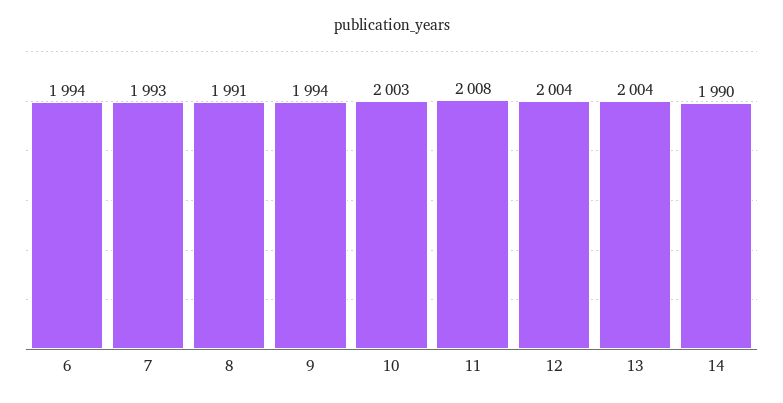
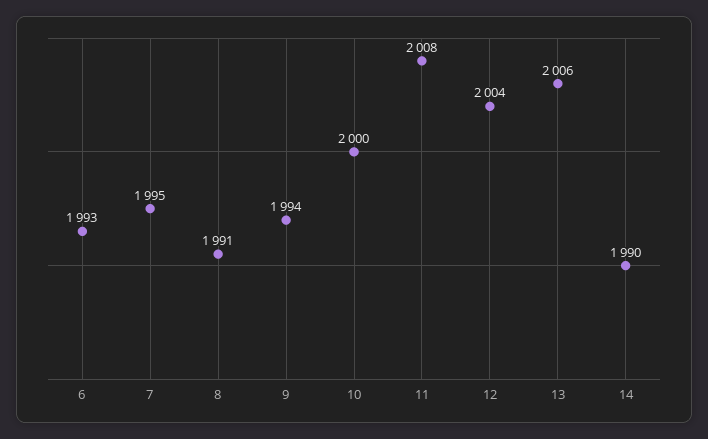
6: 1994 -> 1993
7: 1993 -> 1995
10: 2003 -> 2000
13: 2004 -> 2006

